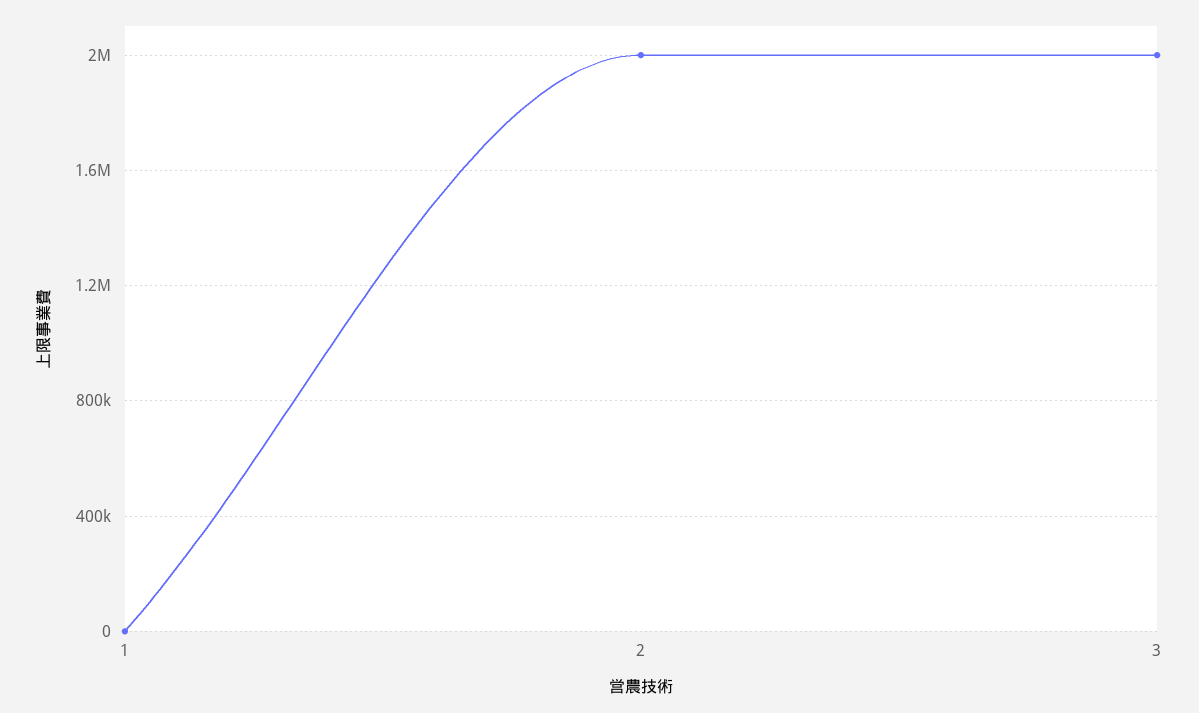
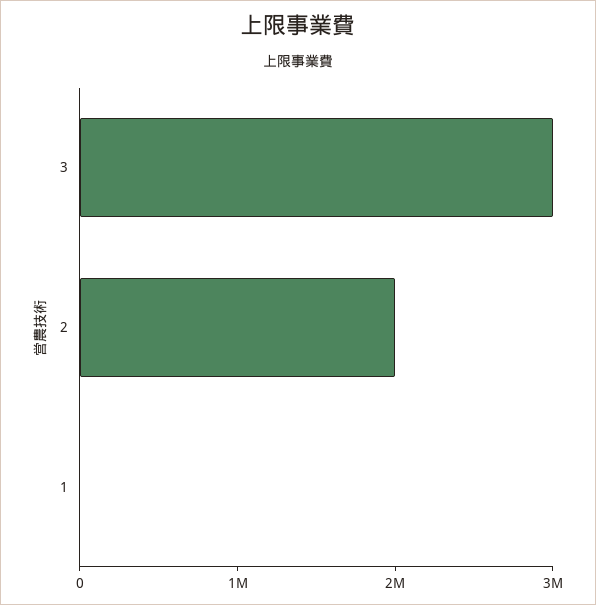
3: 2000000 -> 3000000

